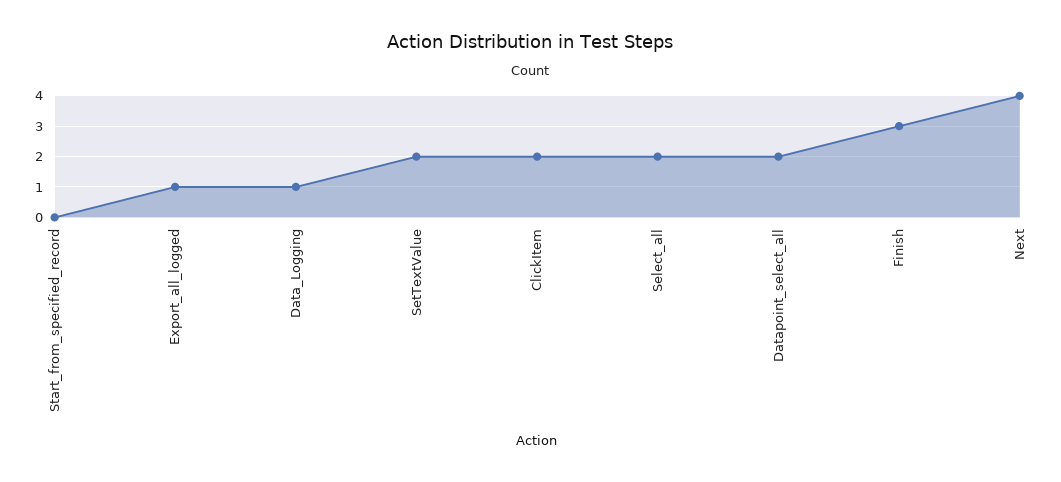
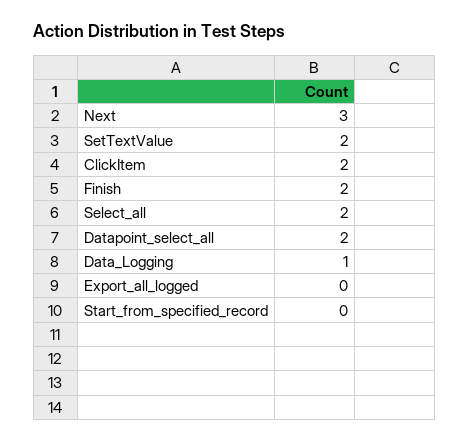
Export_all_logged: 1 -> 0
Finish: 3 -> 2
Next: 4 -> 3

